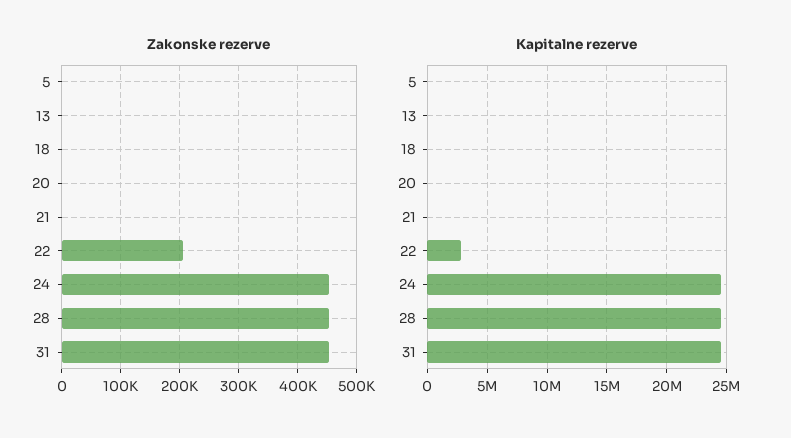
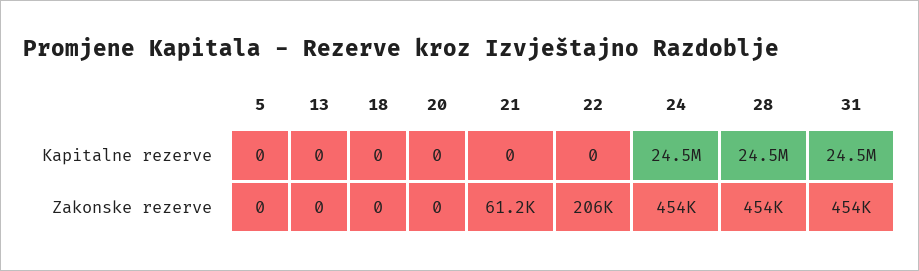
Zakonske rezerve, 21: 0 -> 61200
Kapitalne rezerve, 22: 3000000 -> 0

